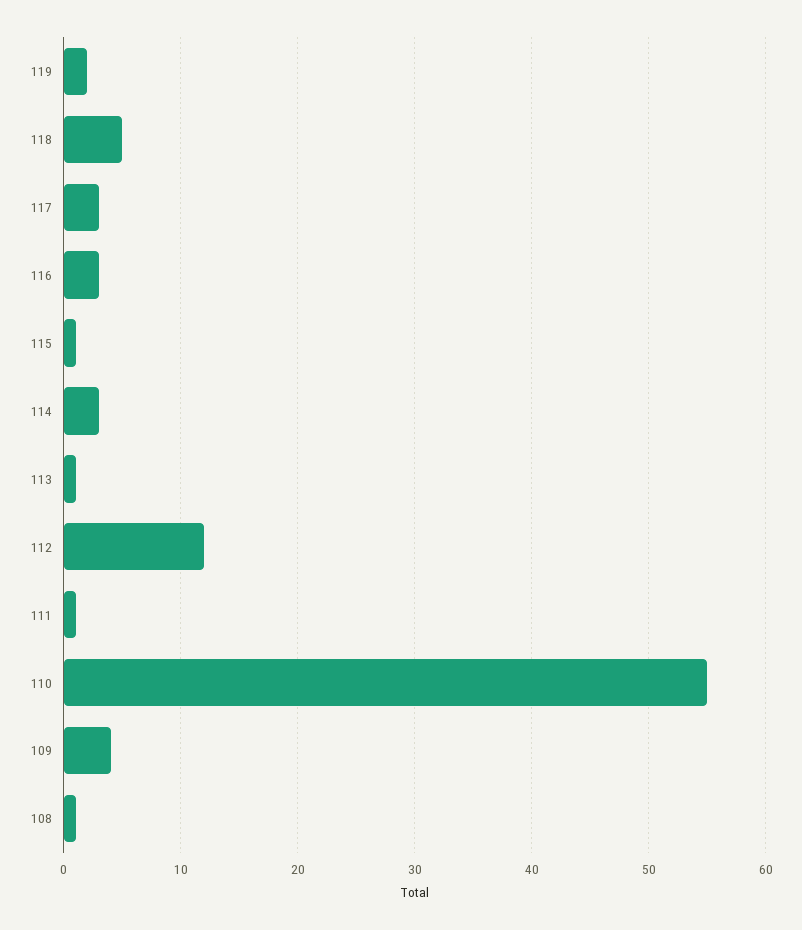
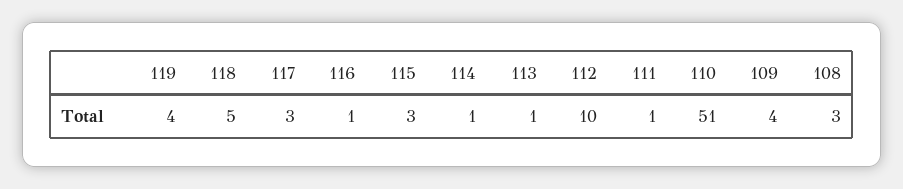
119: 2 -> 4
116: 3 -> 1
115: 1 -> 3
114: 3 -> 1
112: 12 -> 10
110: 55 -> 51
108: 1 -> 3

